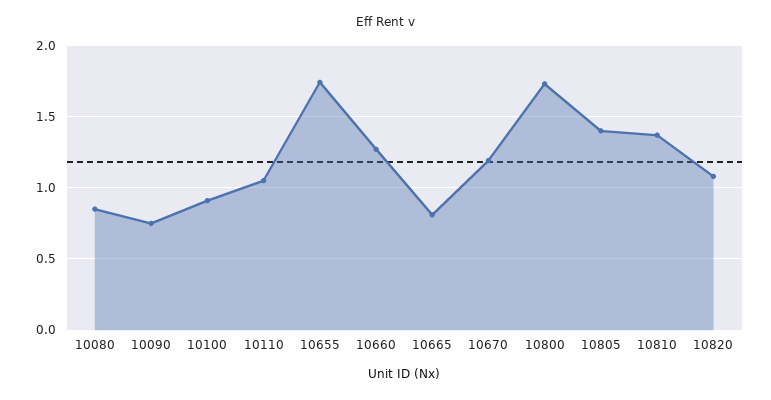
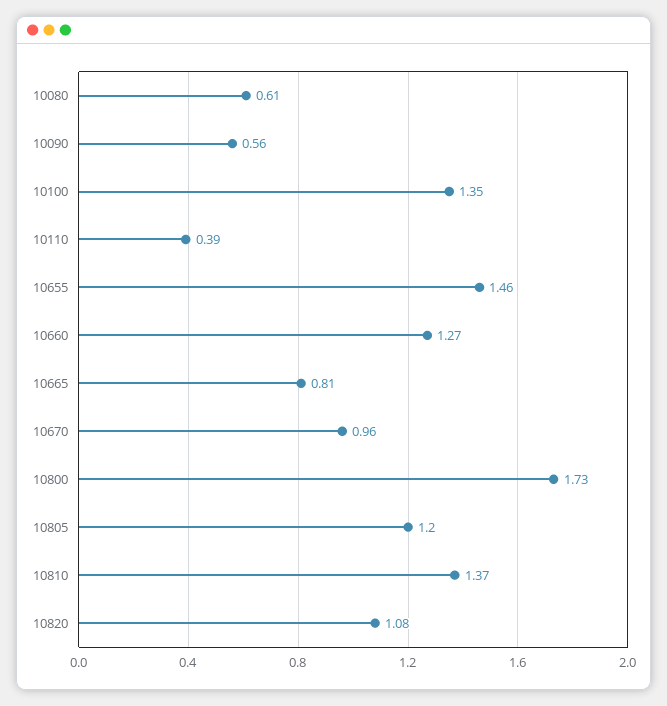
10080: 0.85 -> 0.61
10090: 0.75 -> 0.56
10100: 0.9 -> 1.35
10110: 1.05 -> 0.39
10655: 1.75 -> 1.46
10670: 1.2 -> 0.96
10805: 1.4 -> 1.2

